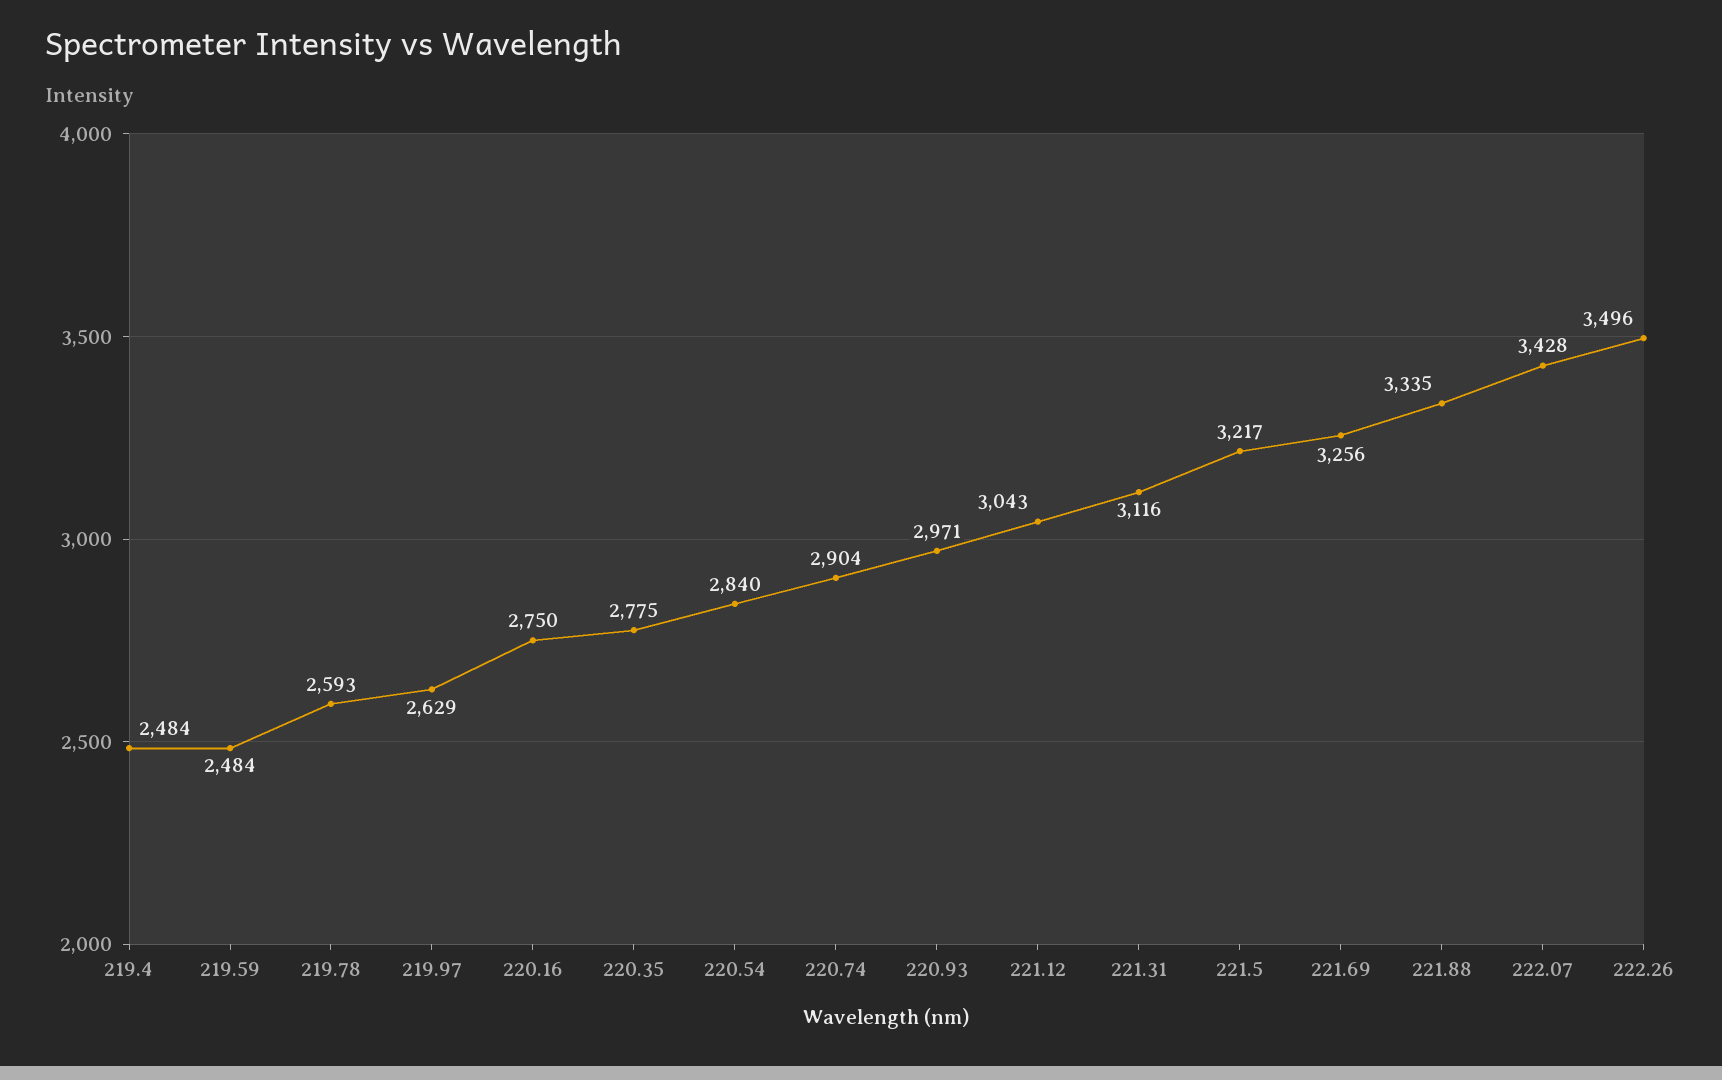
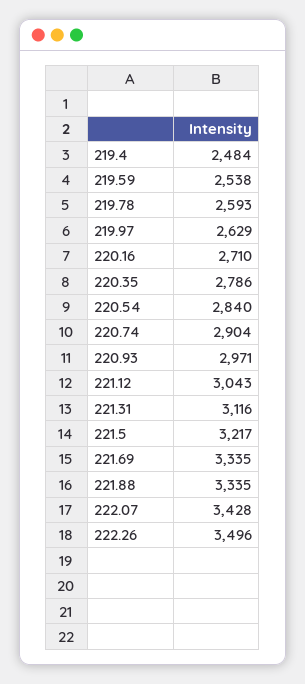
219.59: 2484 -> 2538
220.16: 2750 -> 2710
220.35: 2775 -> 2786
221.69: 3256 -> 3335

